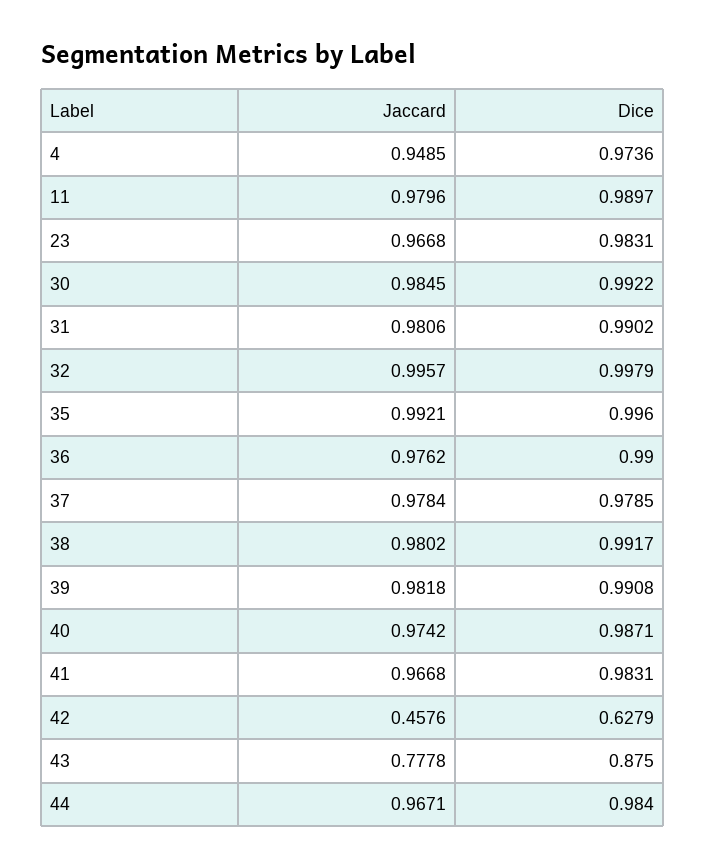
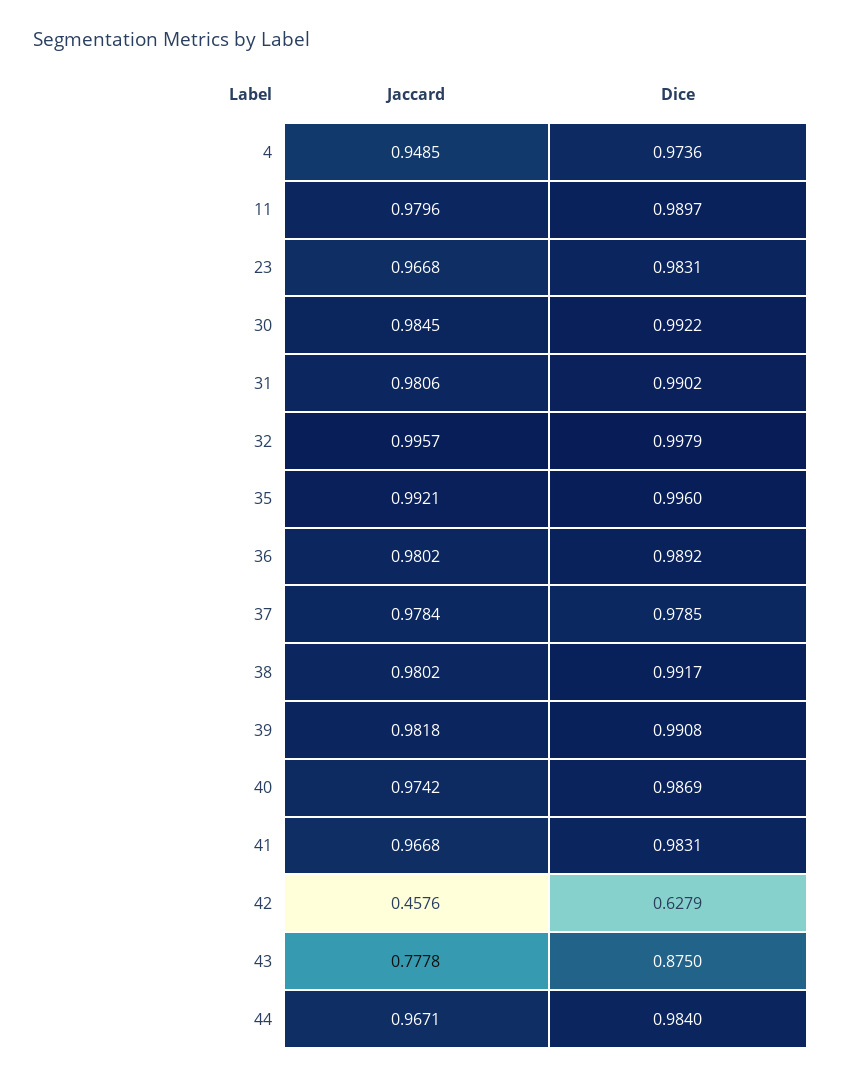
Jaccard, 36: 0.9762 -> 0.9802
Dice, 36: 0.99 -> 0.9892
Dice, 40: 0.9871 -> 0.9869

